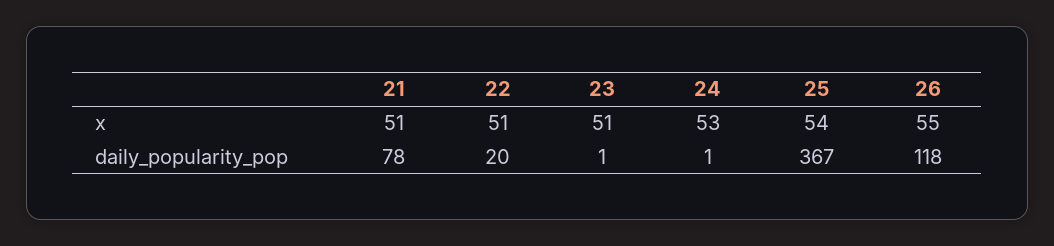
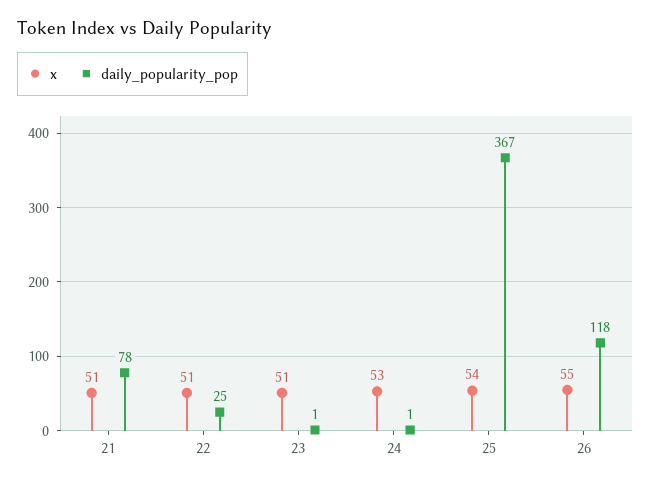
daily_popularity_pop, 22: 20 -> 25

